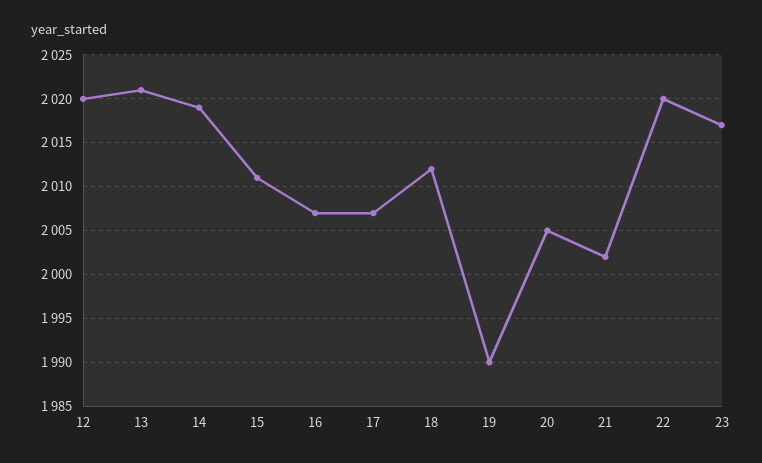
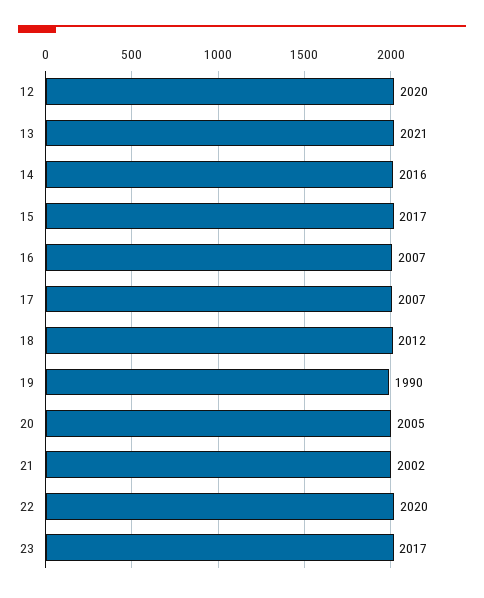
14: 2019 -> 2016
15: 2011 -> 2017

